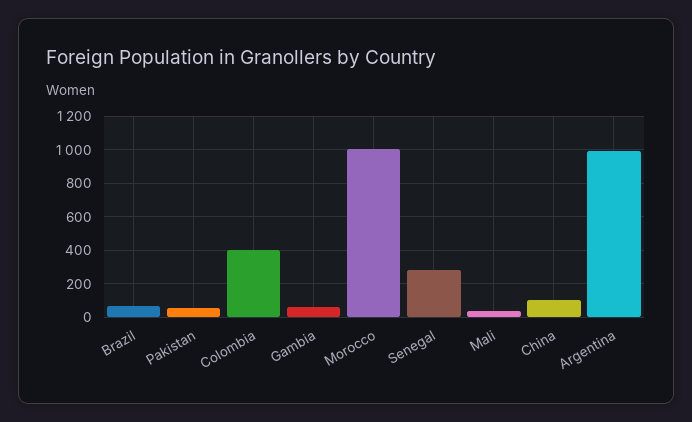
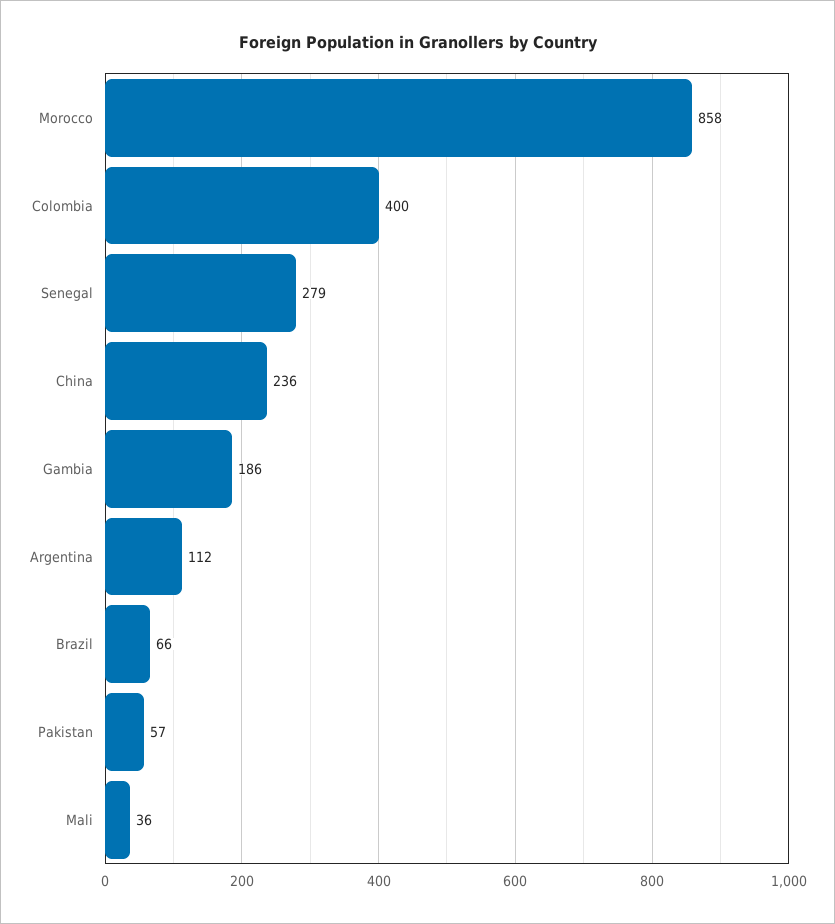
Gambia: 50 -> 186
Morocco: 1000 -> 858
China: 100 -> 236
Argentina: 1000 -> 112

